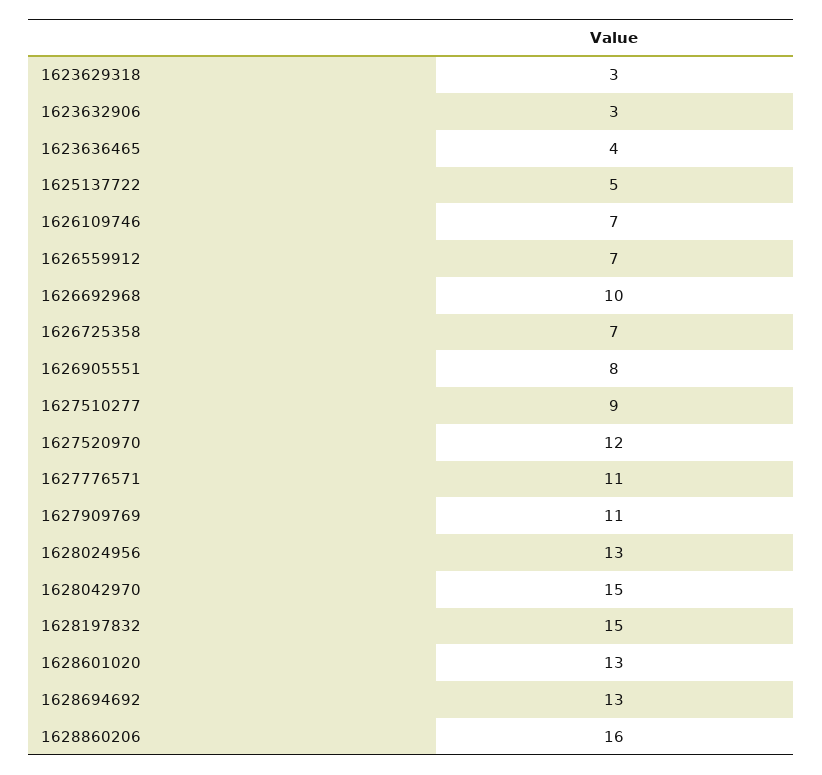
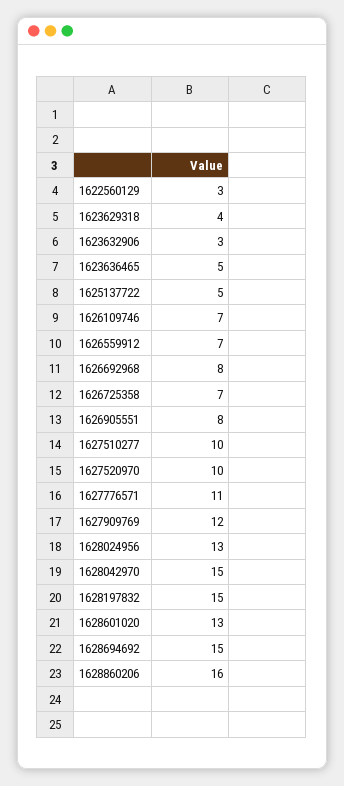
1623629318: 3 -> 4
1623636465: 4 -> 5
1626692968: 10 -> 8
1627510277: 9 -> 10
1627520970: 12 -> 10
1627909769: 11 -> 12
1628694692: 13 -> 15
1622560129: none -> 3

